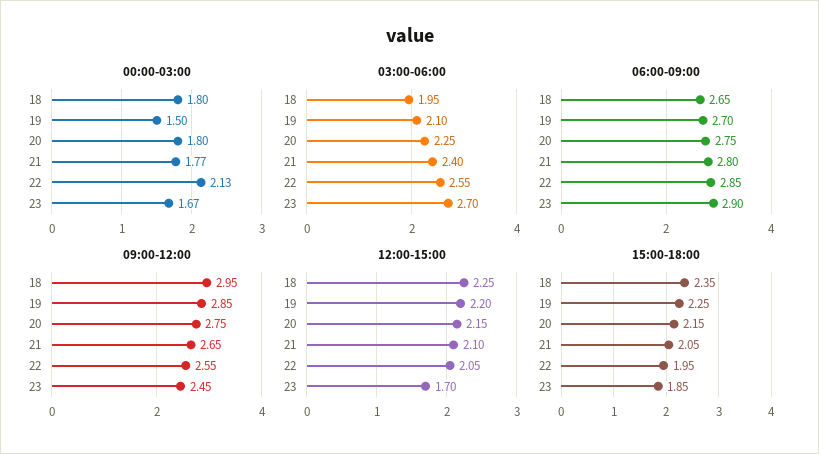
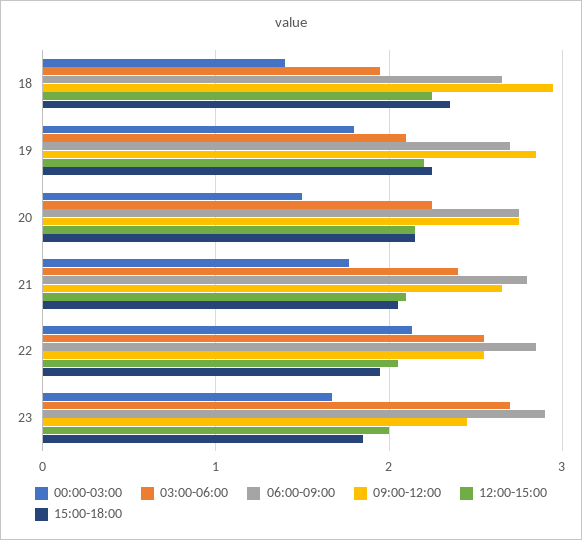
00:00-03:00, 18: 1.8 -> 1.4
00:00-03:00, 19: 1.5 -> 1.8
00:00-03:00, 20: 1.8 -> 1.5
12:00-15:00, 23: 1.7 -> 2

